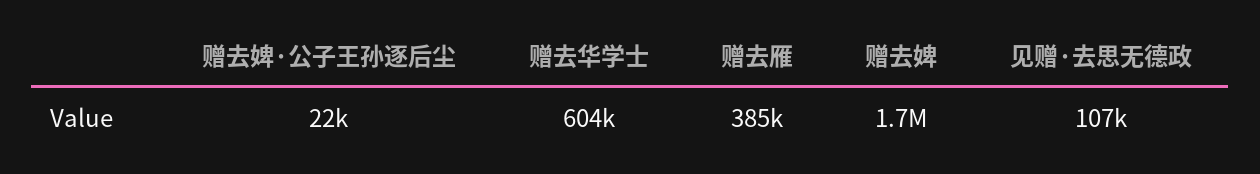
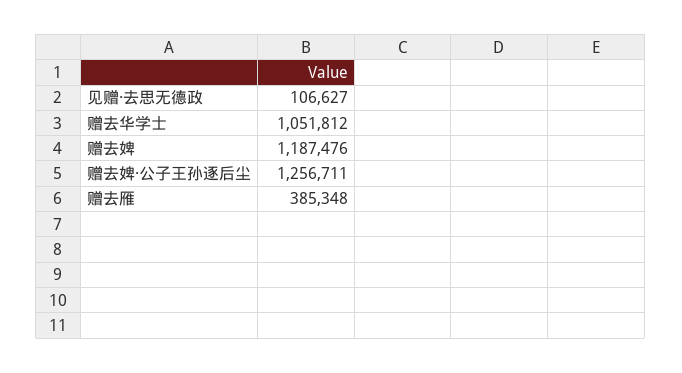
赠去婢·公子王孙逐后尘: 22000 -> 1256711
赠去华学士: 604000 -> 1051812
赠去婢: 1700000 -> 1187476

